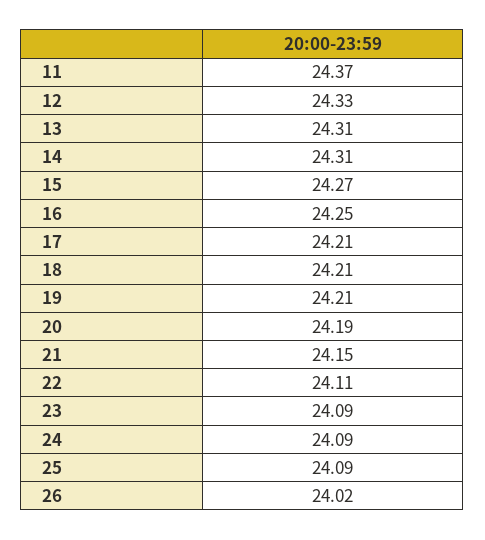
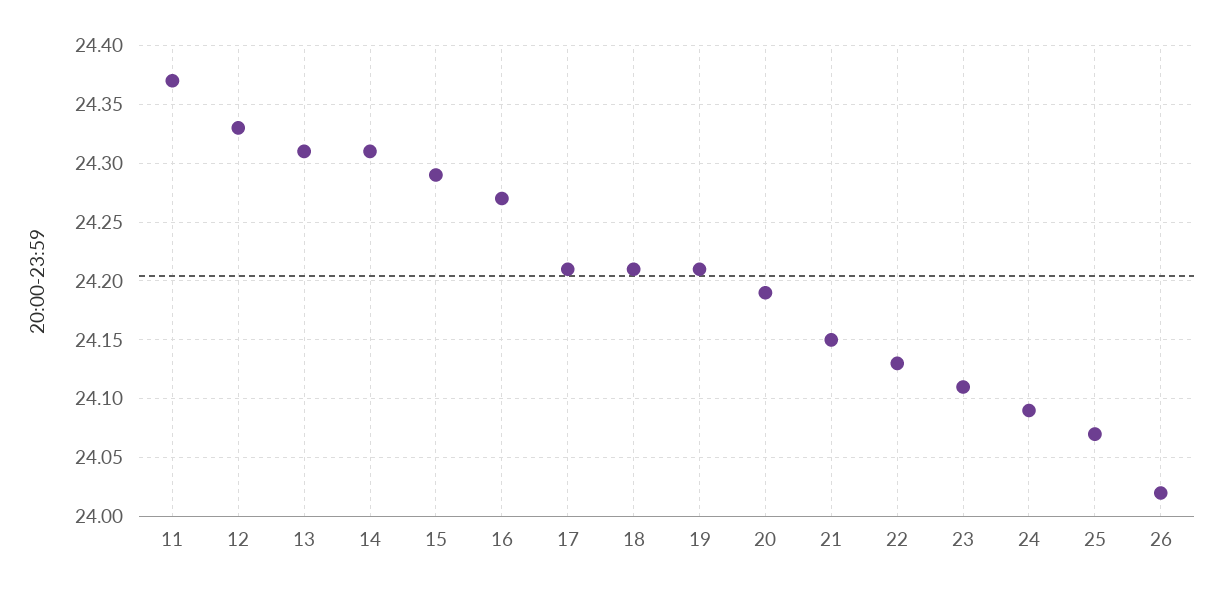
15: 24.27 -> 24.29
16: 24.25 -> 24.27
22: 24.11 -> 24.13
23: 24.09 -> 24.11
25: 24.09 -> 24.07

